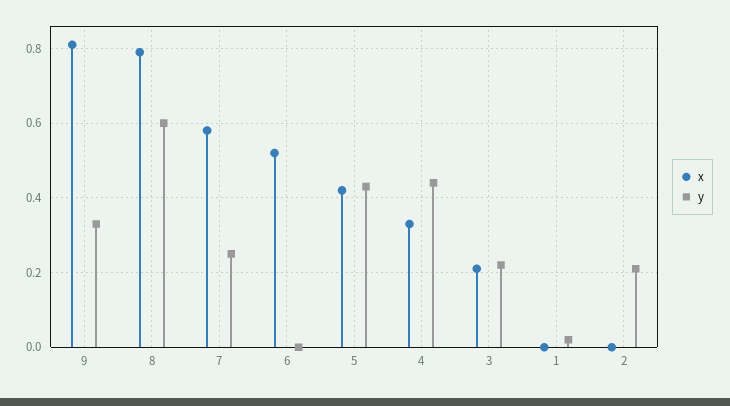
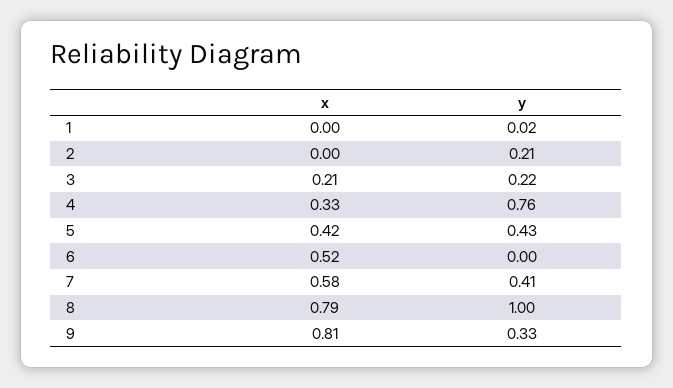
y, 8: 0.6 -> 1
y, 7: 0.25 -> 0.41
y, 4: 0.45 -> 0.76

